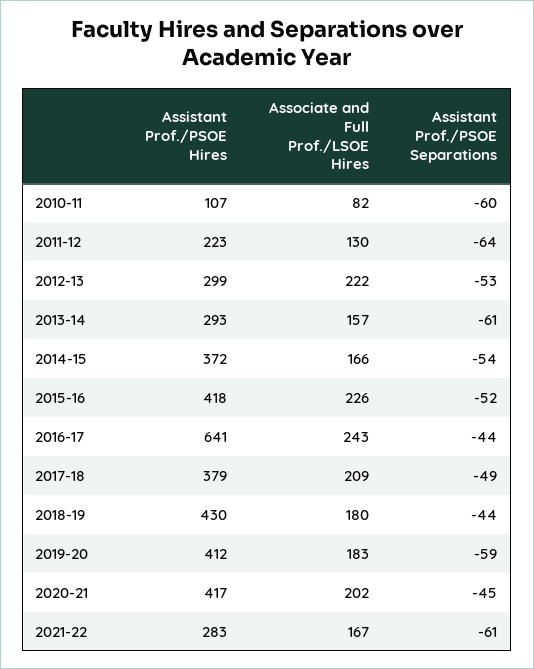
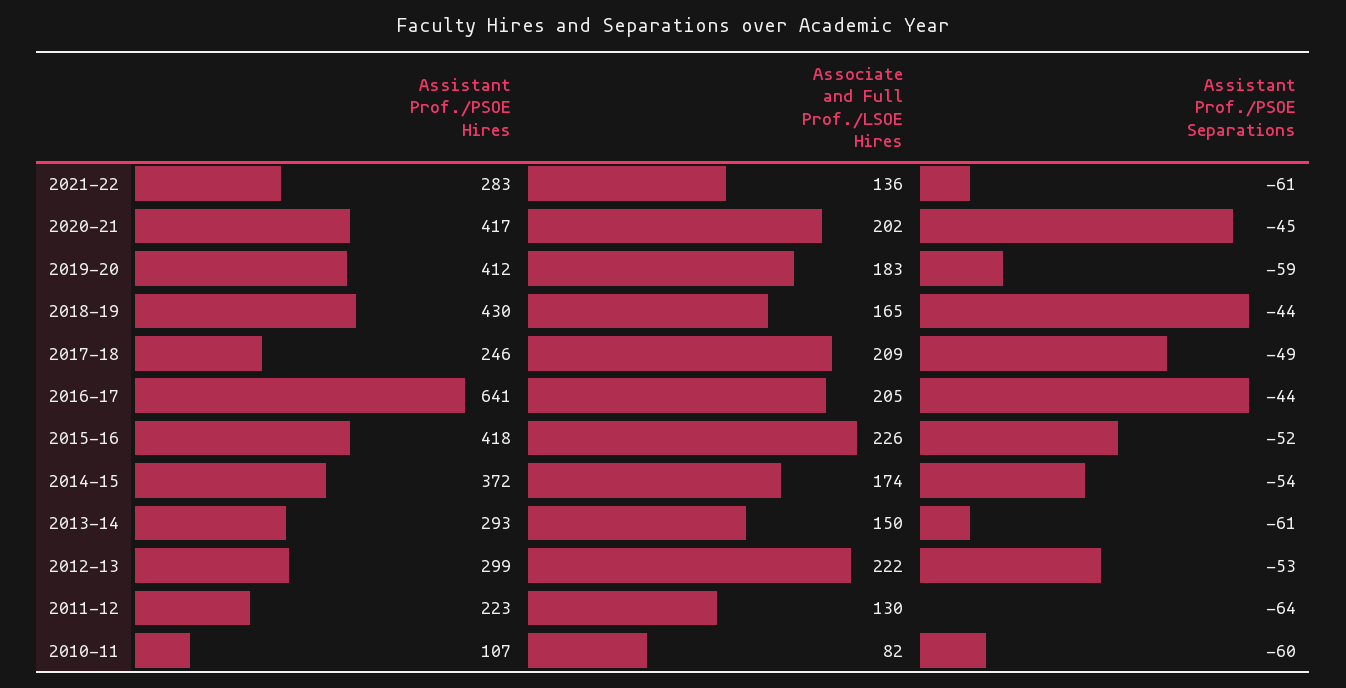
Associate and Full Prof./LSOE Hires, 2013-14: 157 -> 150
Associate and Full Prof./LSOE Hires, 2014-15: 166 -> 174
Associate and Full Prof./LSOE Hires, 2016-17: 243 -> 205
Assistant Prof./PSOE Hires, 2017-18: 379 -> 246
Associate and Full Prof./LSOE Hires, 2018-19: 180 -> 165
Associate and Full Prof./LSOE Hires, 2021-22: 167 -> 136

